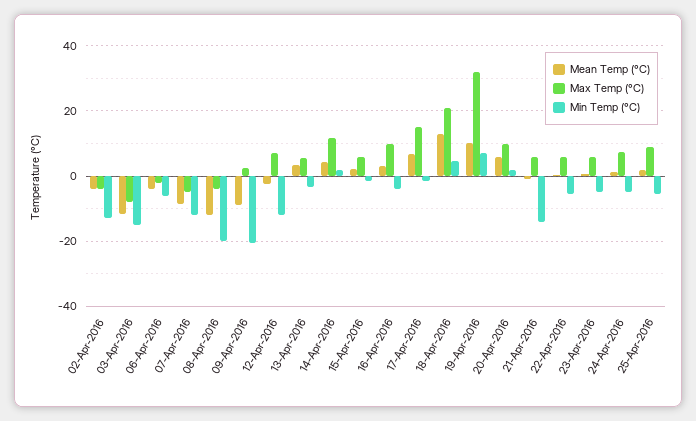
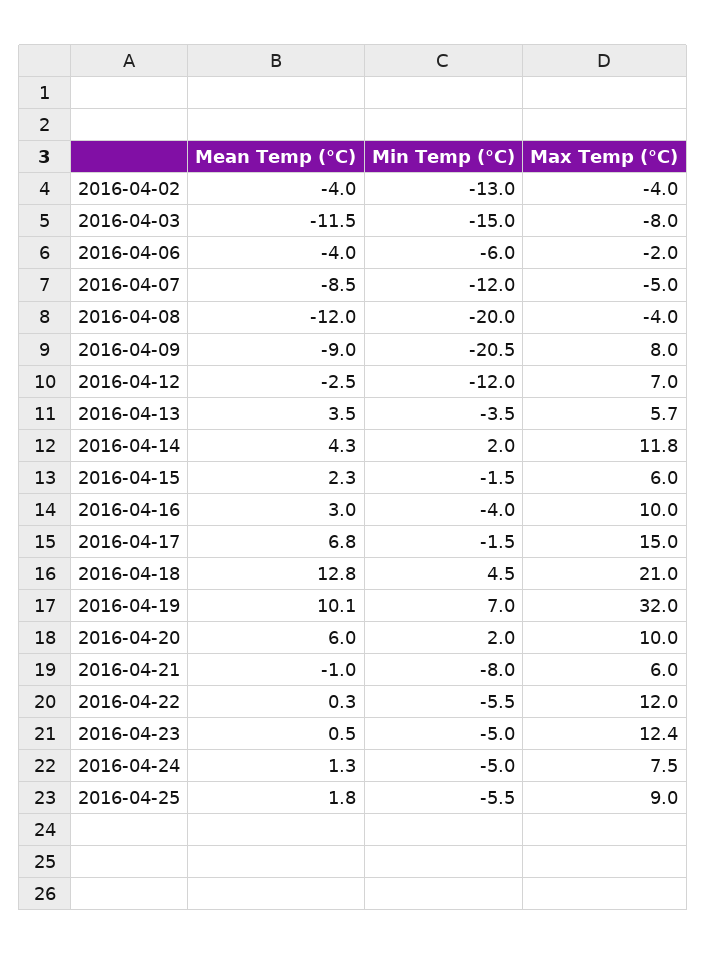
Max Temp (°C), 09-Apr-2016: 2 -> 8
Min Temp (°C), 21-Apr-2016: -14 -> -8
Max Temp (°C), 22-Apr-2016: 6 -> 12
Max Temp (°C), 23-Apr-2016: 6 -> 12.4

